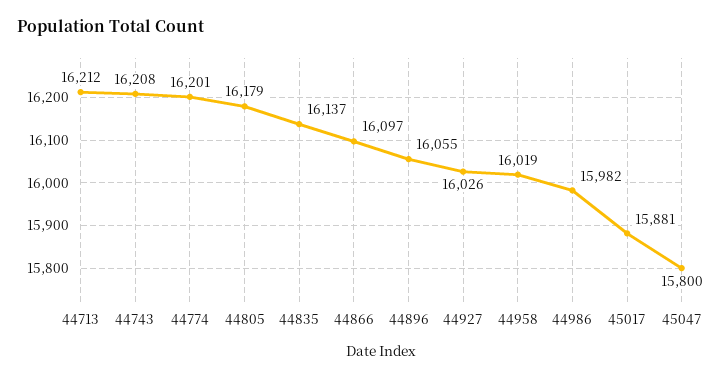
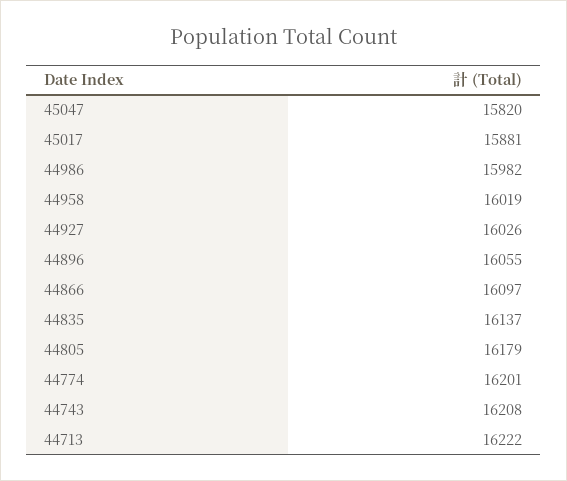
44713: 16212 -> 16222
45047: 15800 -> 15820

